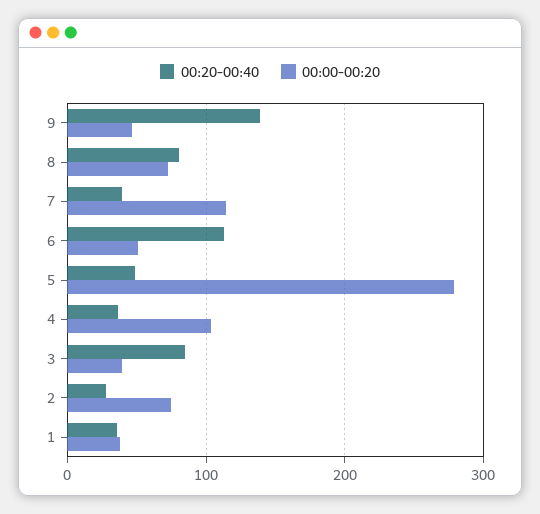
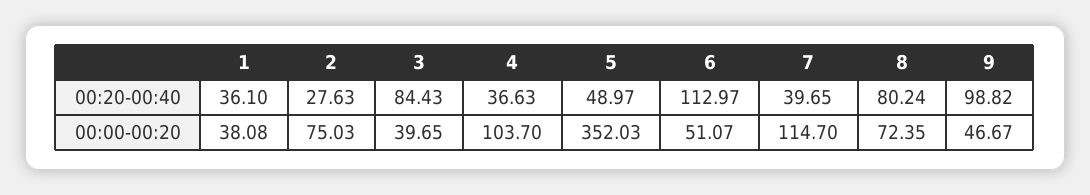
00:20-00:40, 9: 140 -> 98.82
00:00-00:20, 5: 280 -> 352.03

